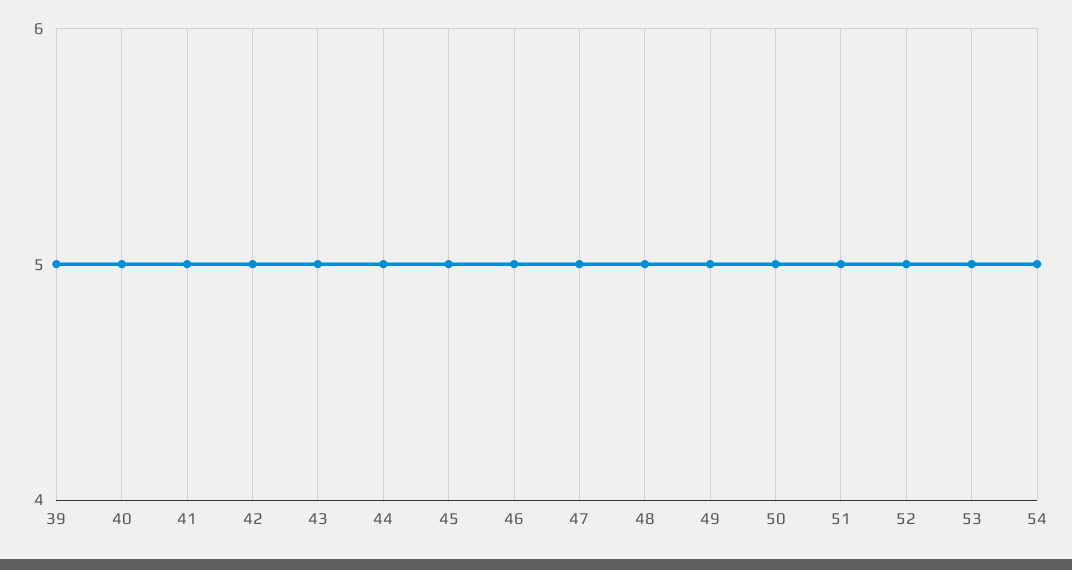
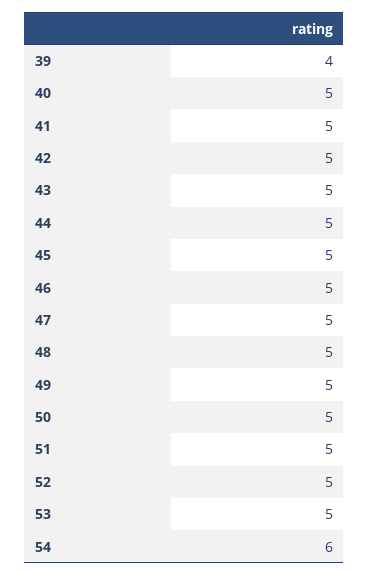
39: 5 -> 4
54: 5 -> 6

